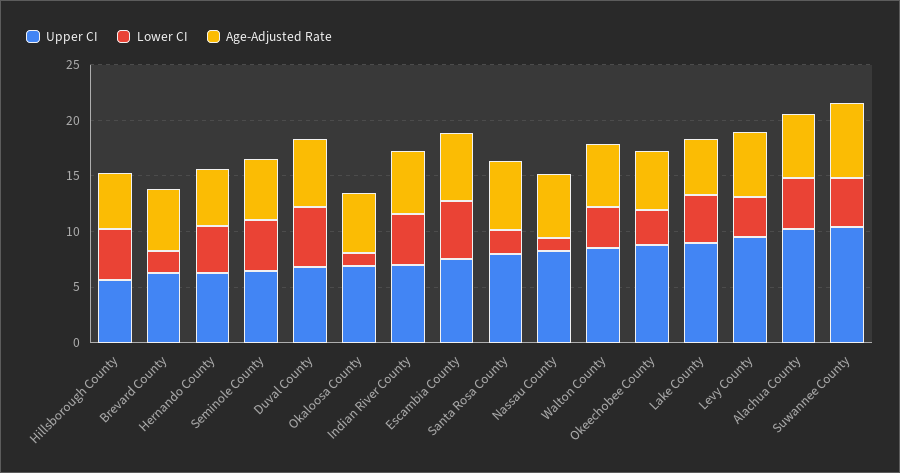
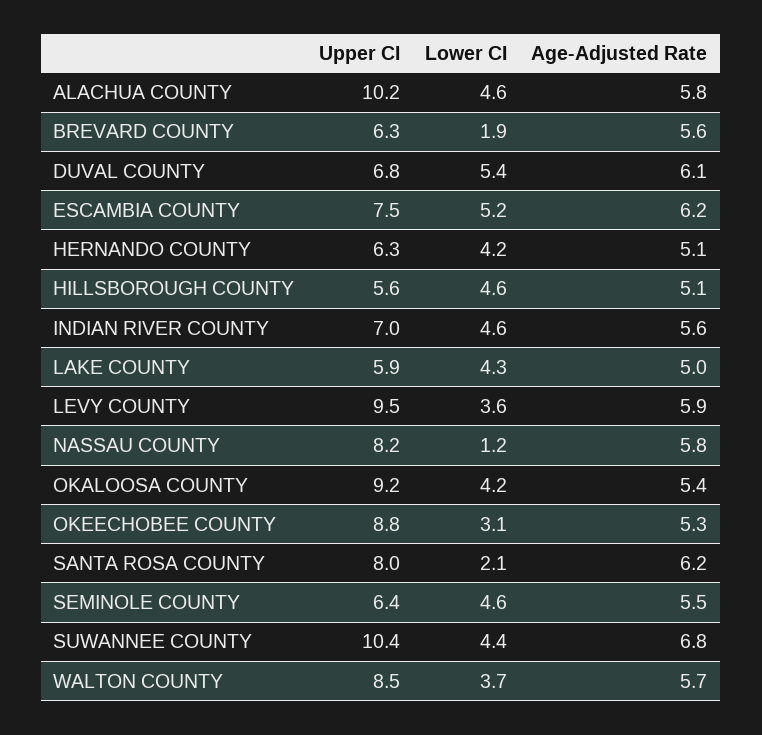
Upper CI, Okaloosa County: 7 -> 9.2
Lower CI, Okaloosa County: 1 -> 4.2
Upper CI, Lake County: 9 -> 5.9

